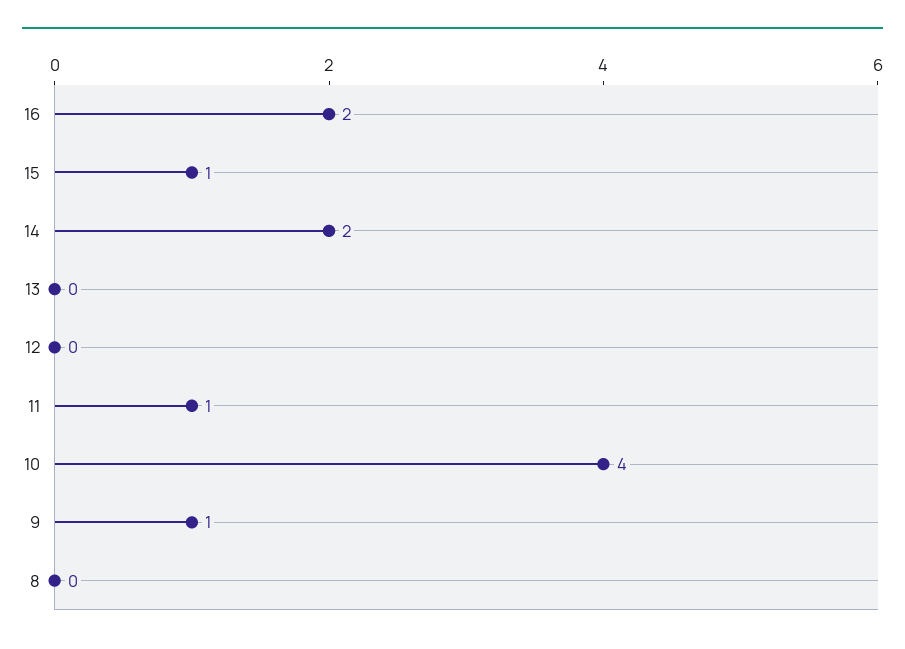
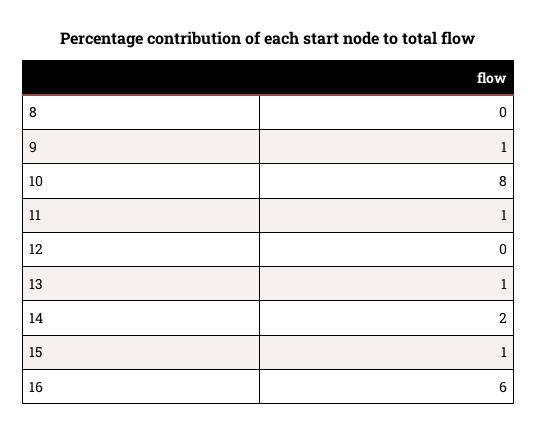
16: 2 -> 6
13: 0 -> 1
10: 4 -> 8

